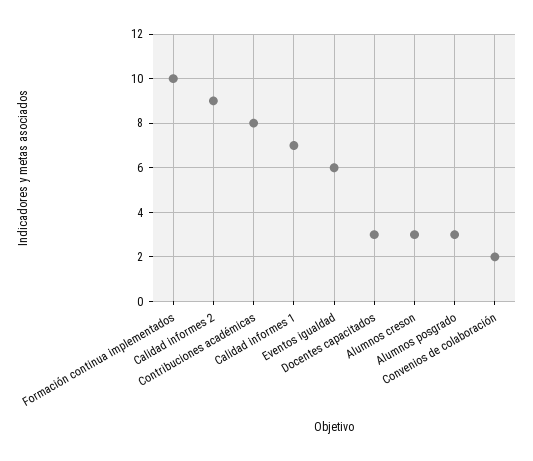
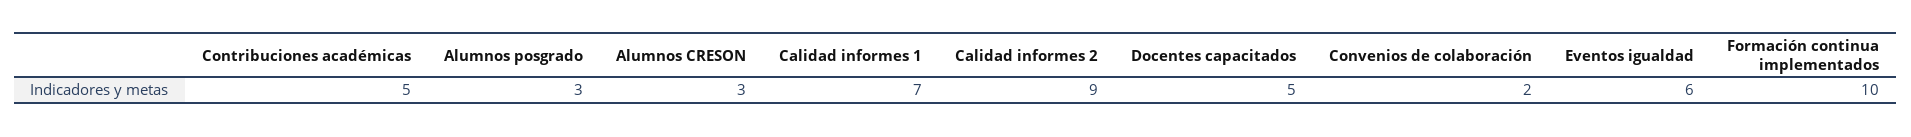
Contribuciones académicas: 8 -> 5
Docentes capacitados: 3 -> 5

